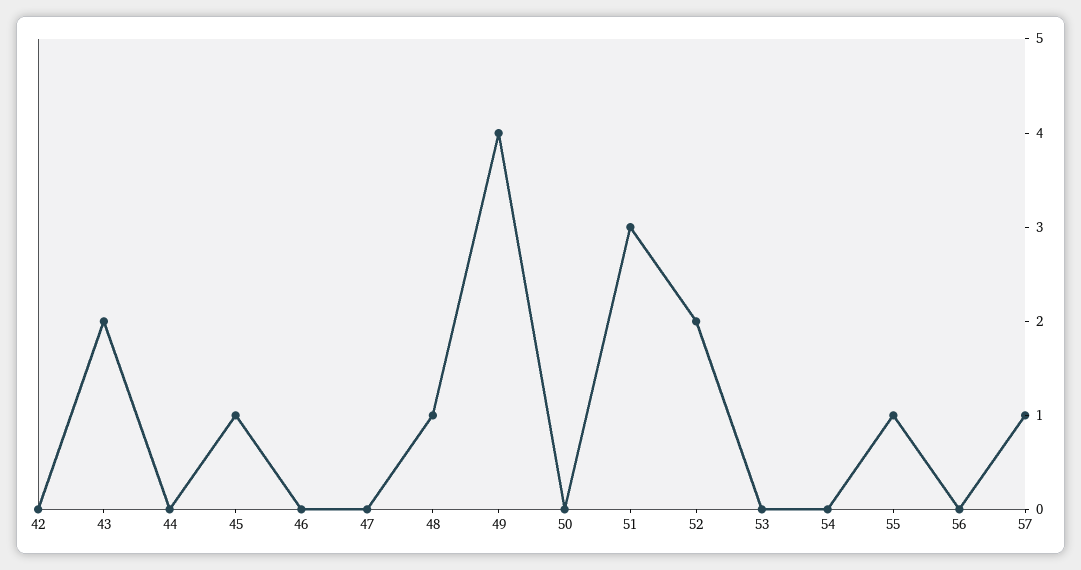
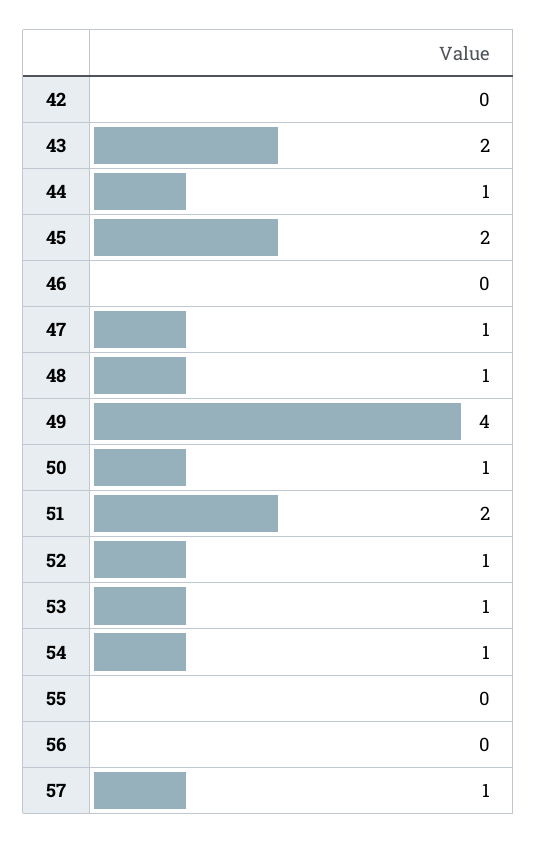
44: 0 -> 1
45: 1 -> 2
47: 0 -> 1
50: 0 -> 1
51: 3 -> 2
52: 2 -> 1
53: 0 -> 1
54: 0 -> 1
55: 1 -> 0

